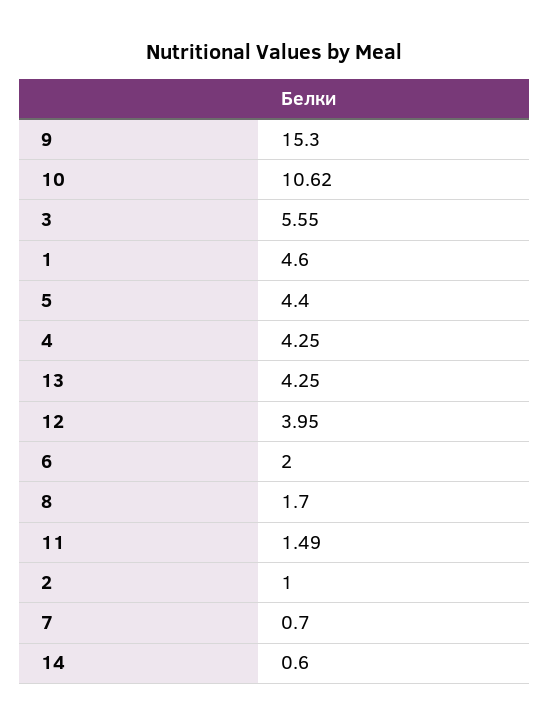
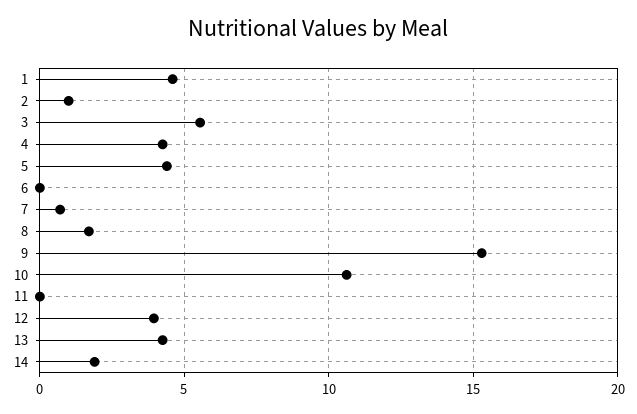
6: 2 -> 0
11: 1.49 -> 0
14: 0.6 -> 2

